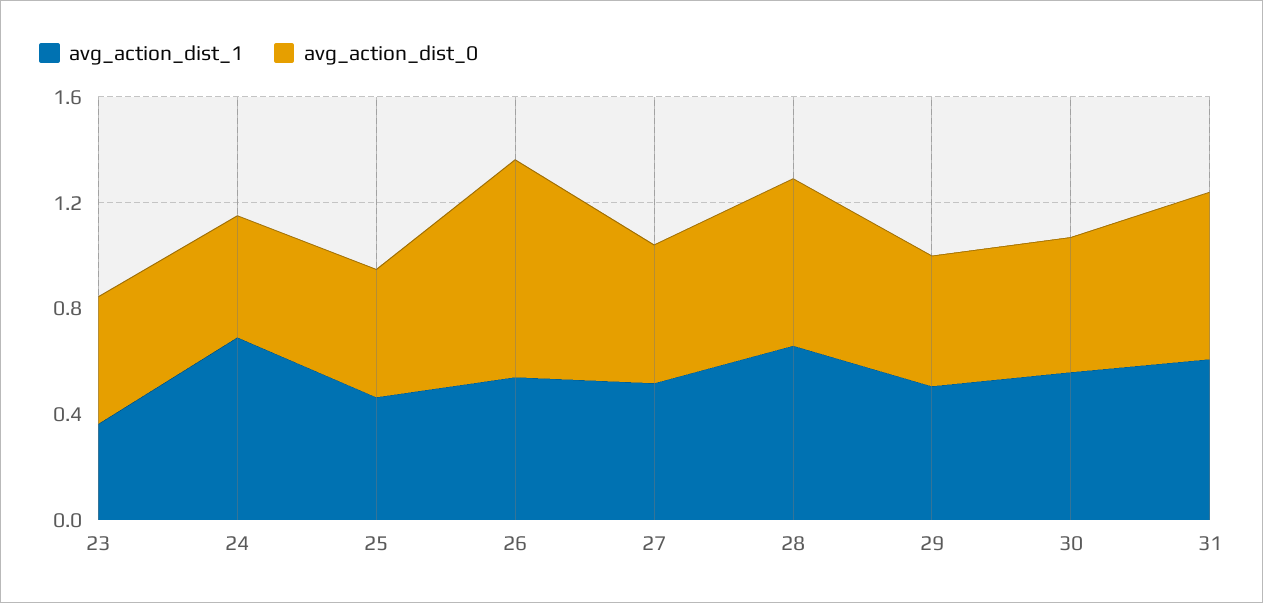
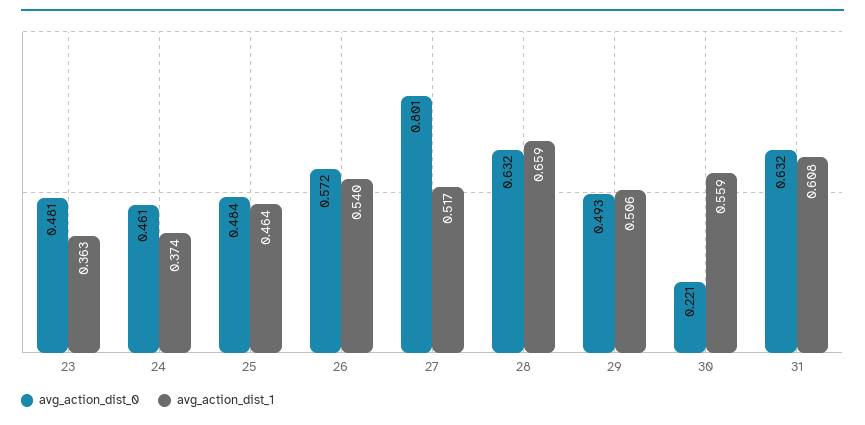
avg_action_dist_1, 24: 0.7 -> 0.374
avg_action_dist_0, 26: 0.8 -> 0.572
avg_action_dist_0, 27: 0.5 -> 0.801
avg_action_dist_0, 30: 0.5 -> 0.221

